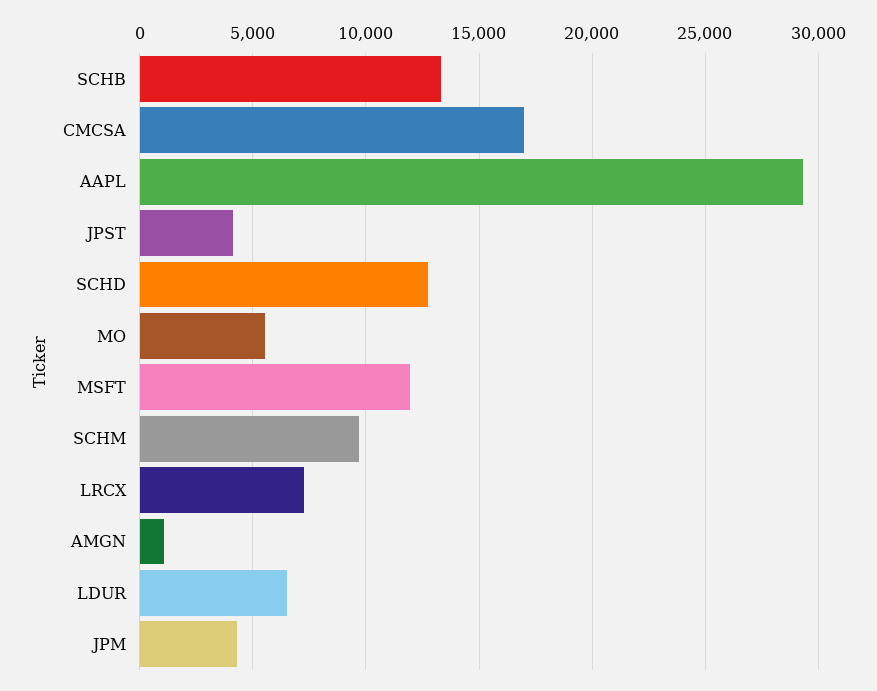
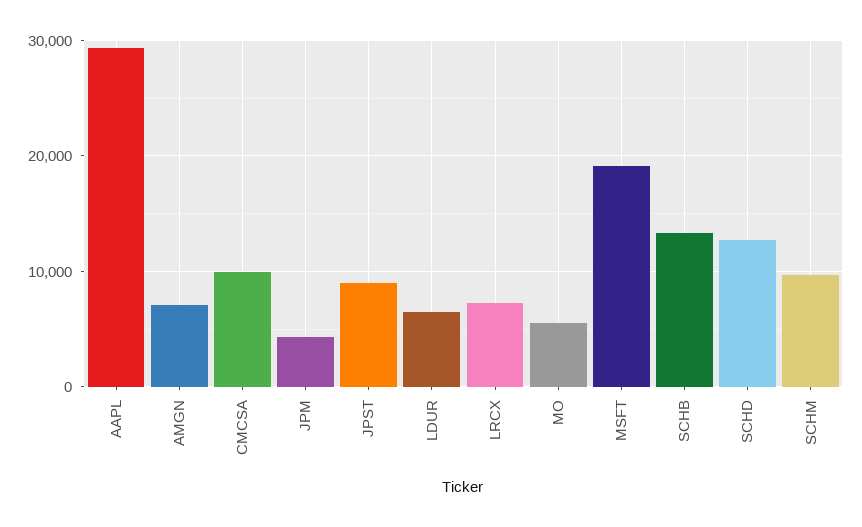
CMCSA: 17000 -> 10000
JPST: 4000 -> 9000
MSFT: 12000 -> 19000
AMGN: 1000 -> 7000

